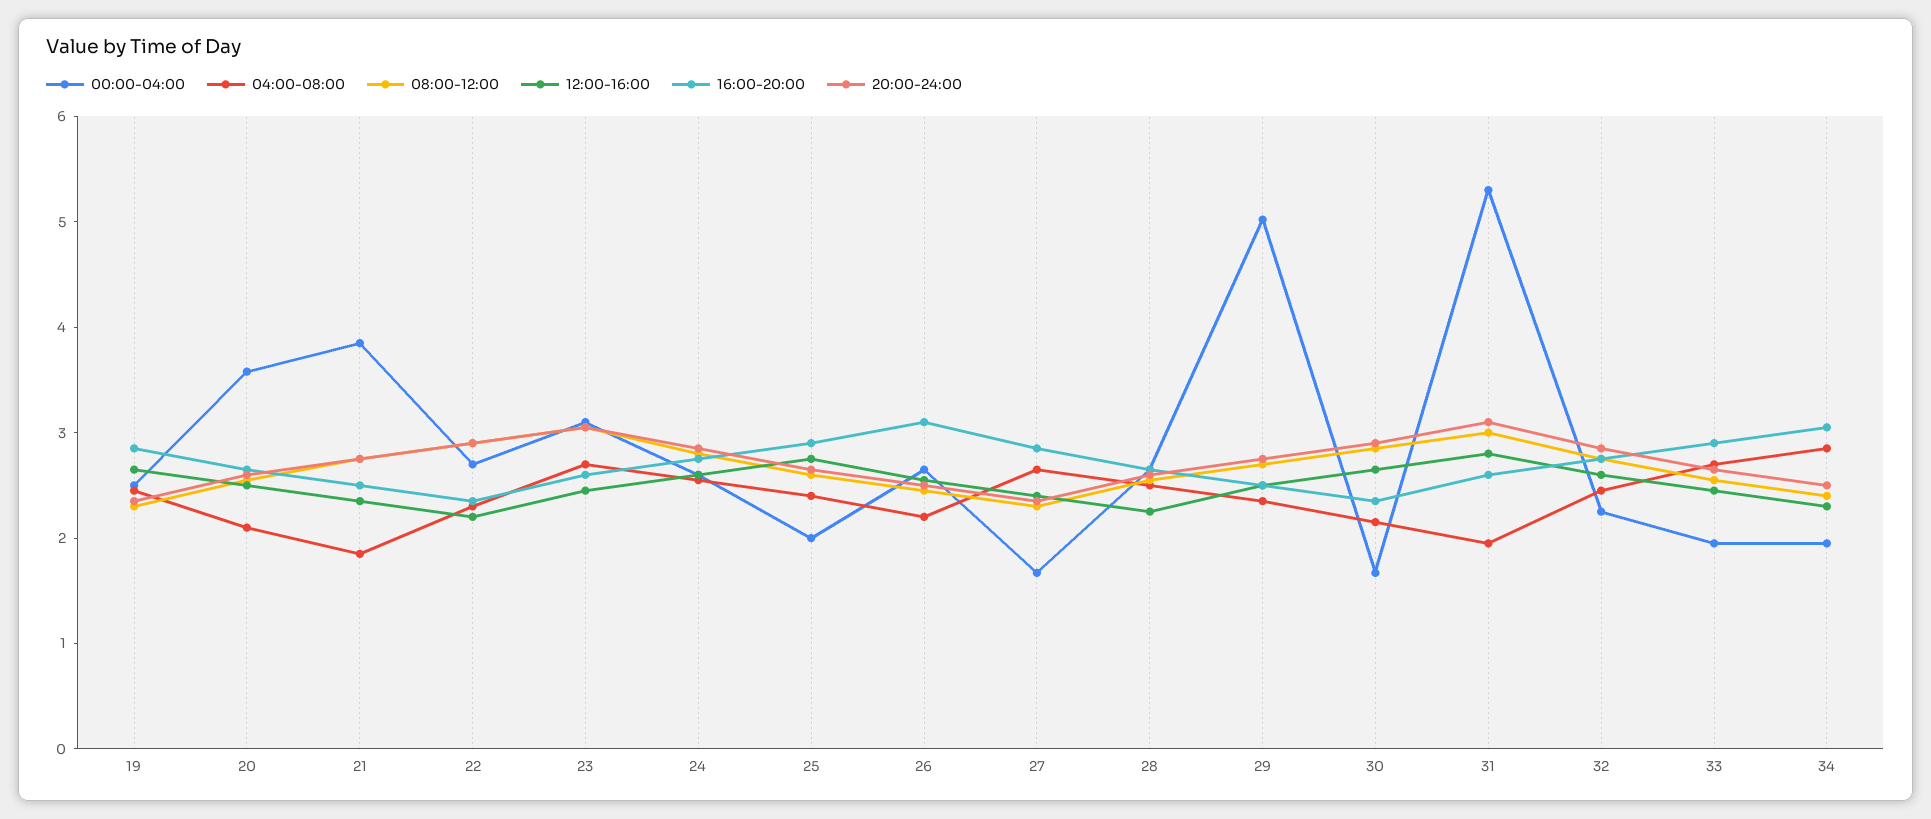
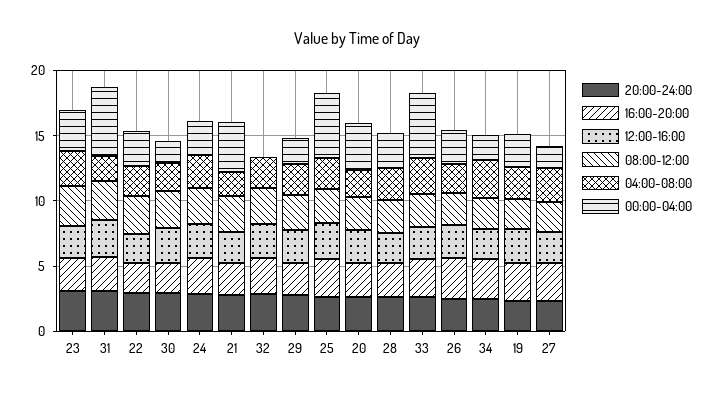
00:00-04:00, 25: 2 -> 5
00:00-04:00, 29: 5 -> 2
00:00-04:00, 32: 2.2 -> 0
00:00-04:00, 33: 2 -> 5

